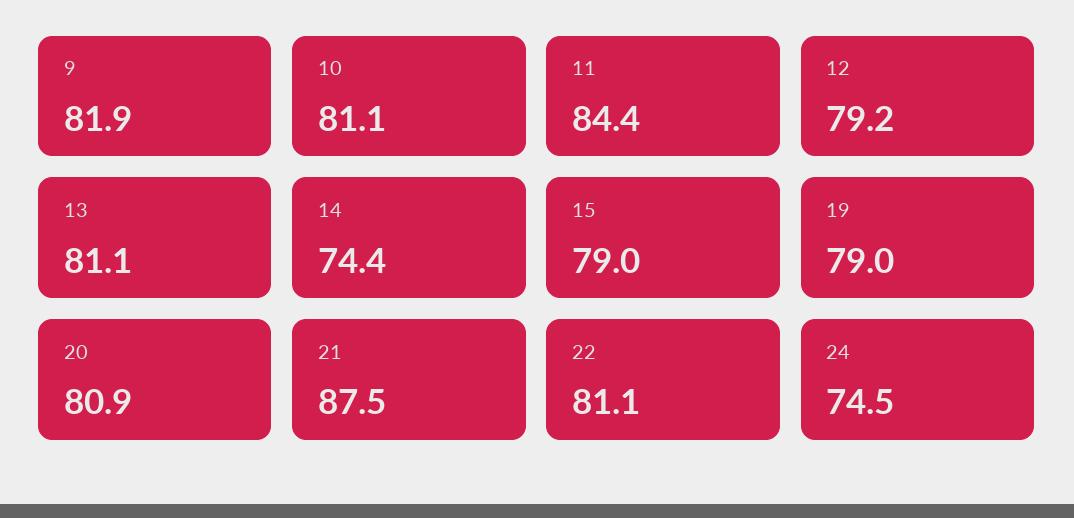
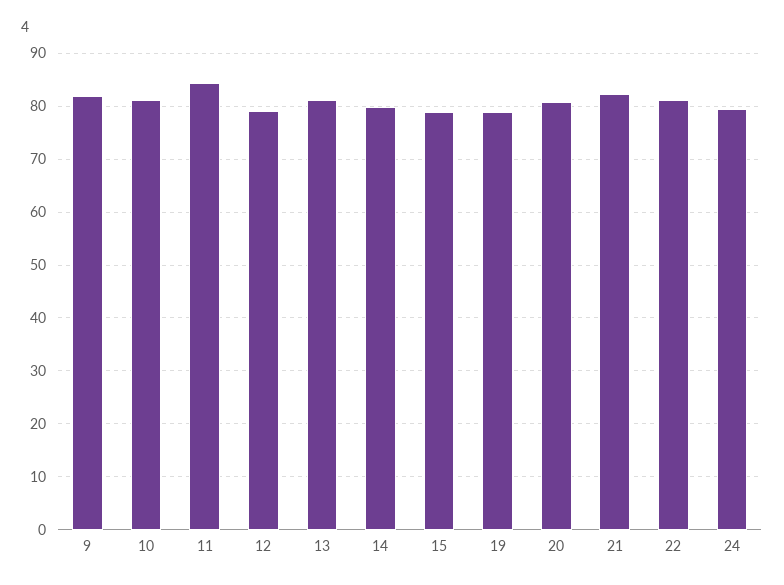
14: 74.4 -> 80
21: 87.5 -> 82
24: 74.5 -> 80

